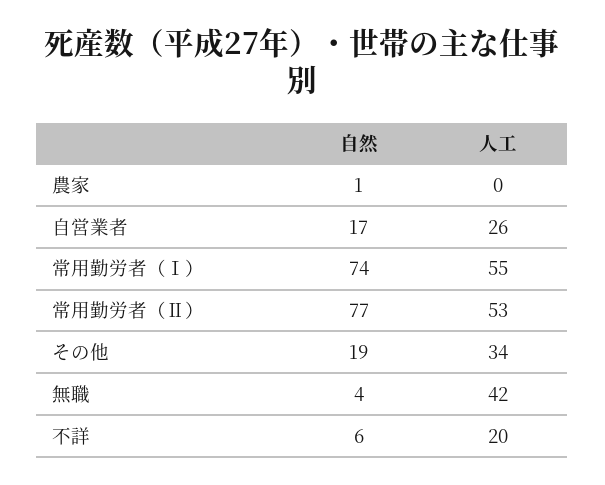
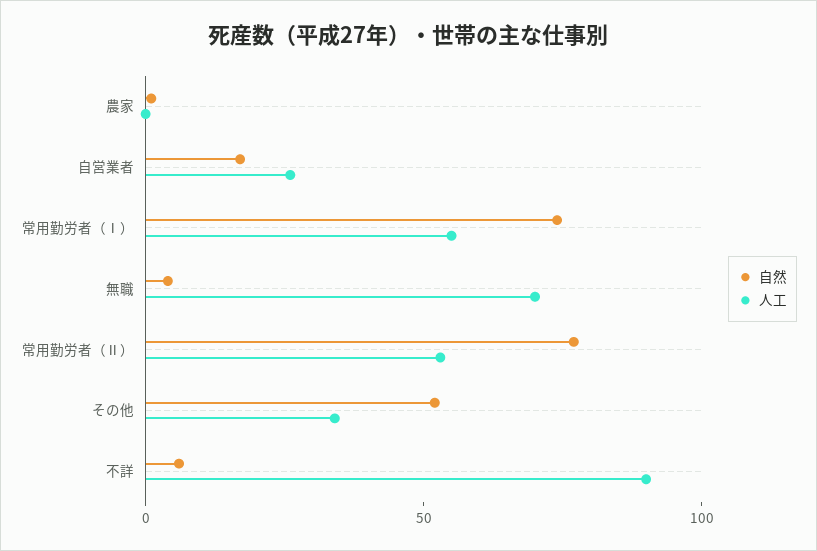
自然, その他: 19 -> 50
人工, 無職: 42 -> 70
人工, 不詳: 20 -> 90

